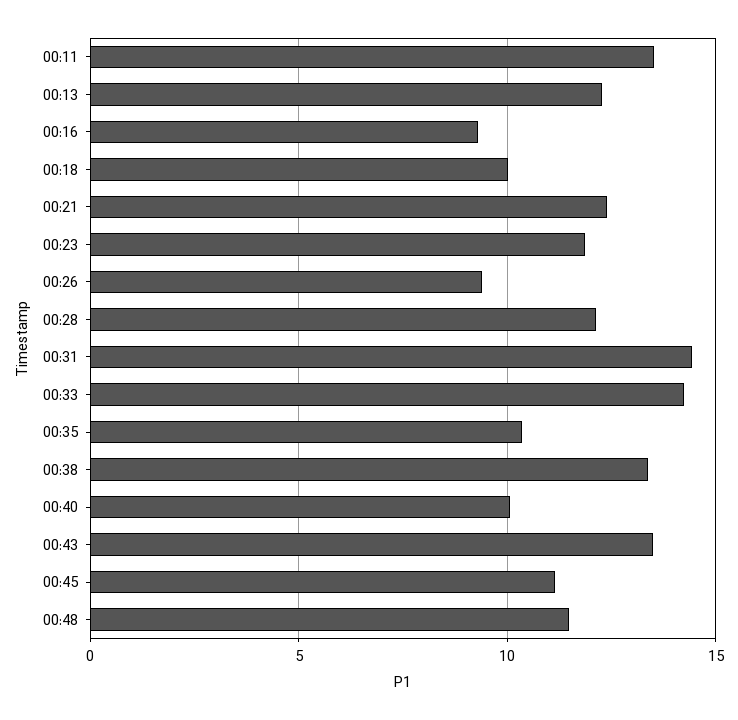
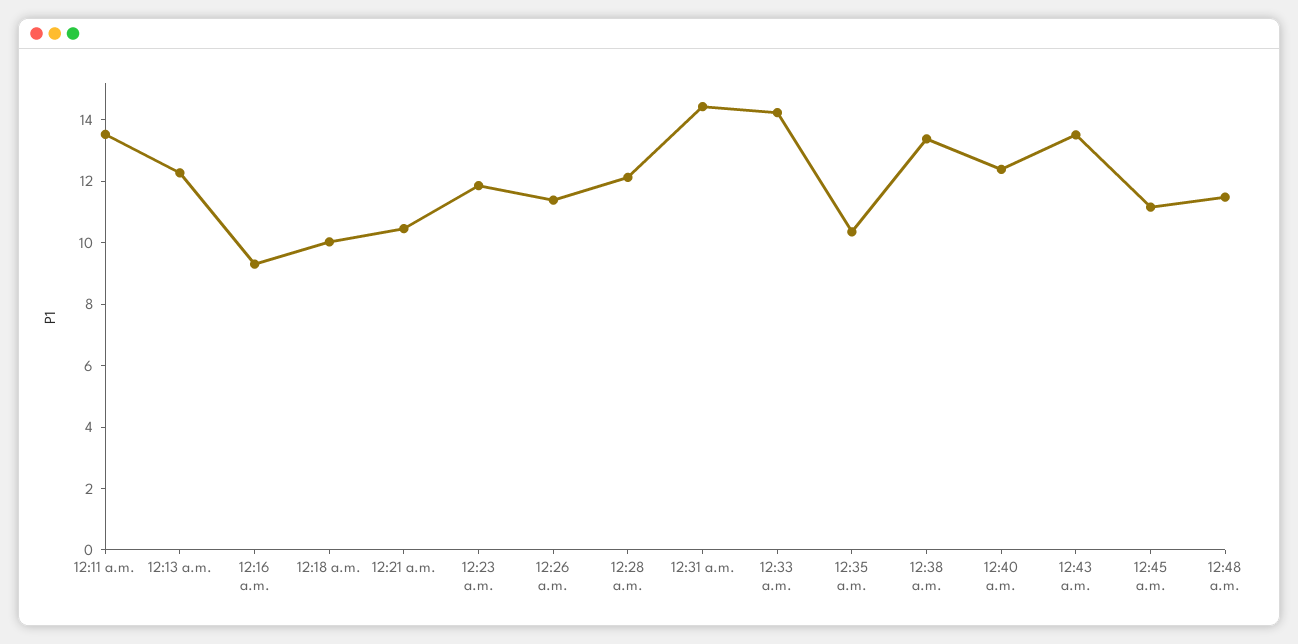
00:21: 12.5 -> 10.5
00:26: 9.5 -> 11.5
00:40: 10 -> 12.5

